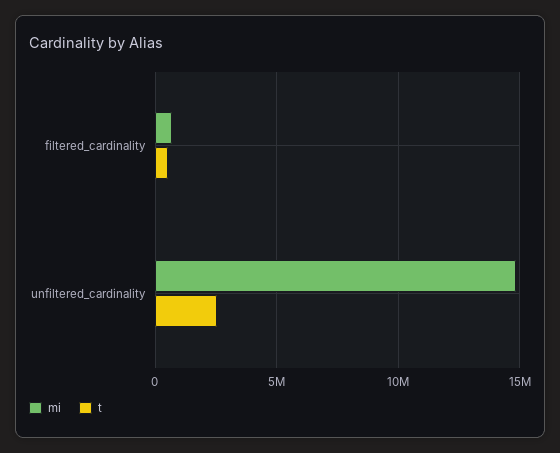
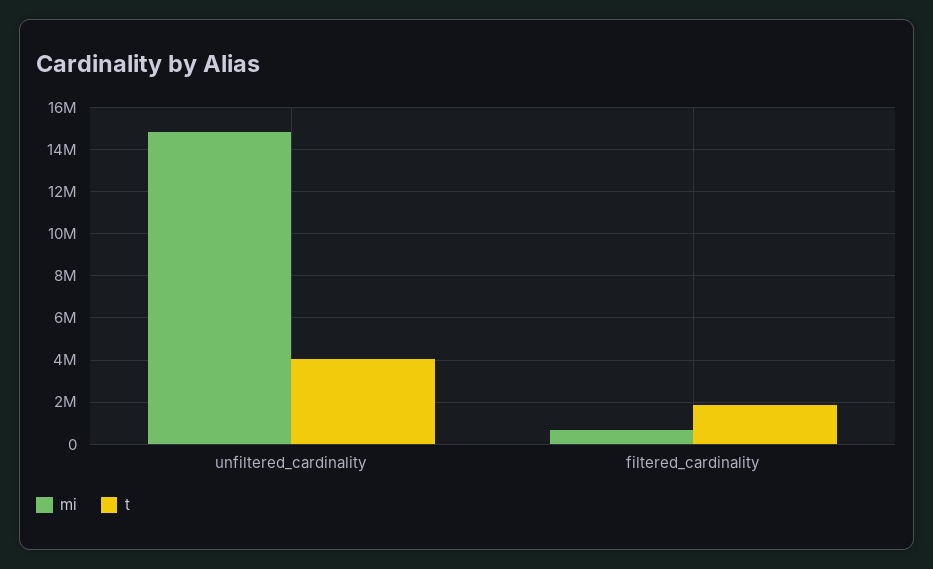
t, filtered_cardinality: 500000 -> 2000000
t, unfiltered_cardinality: 2500000 -> 4000000

